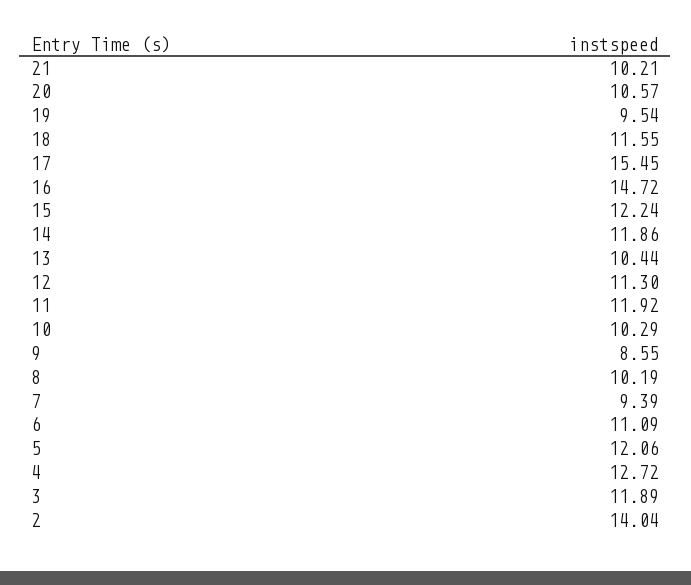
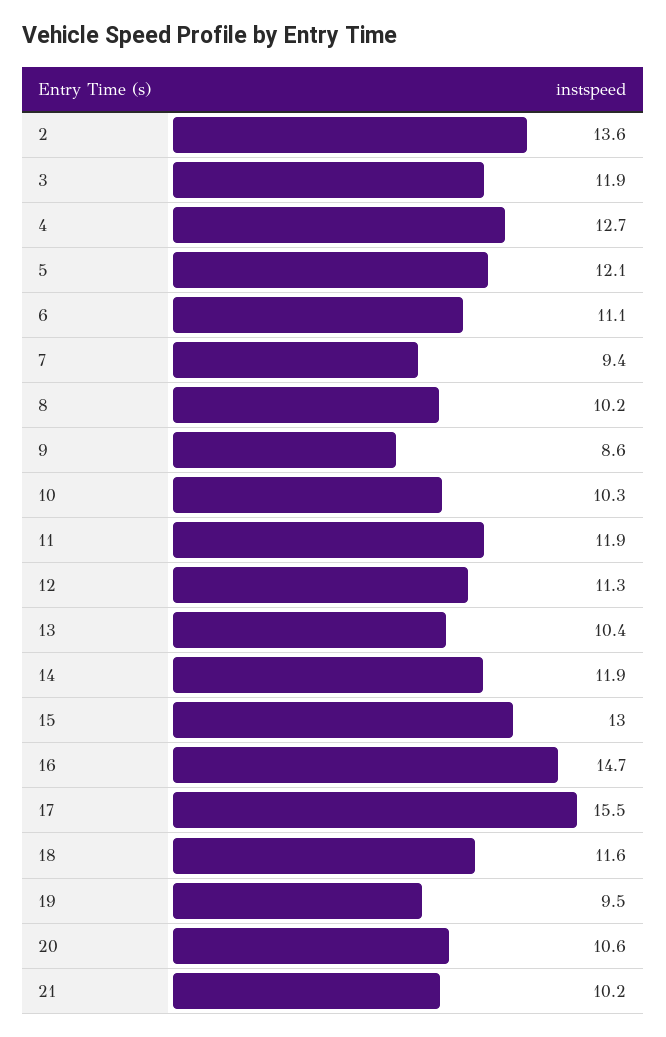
15: 12.24 -> 13
2: 14.04 -> 13.6

